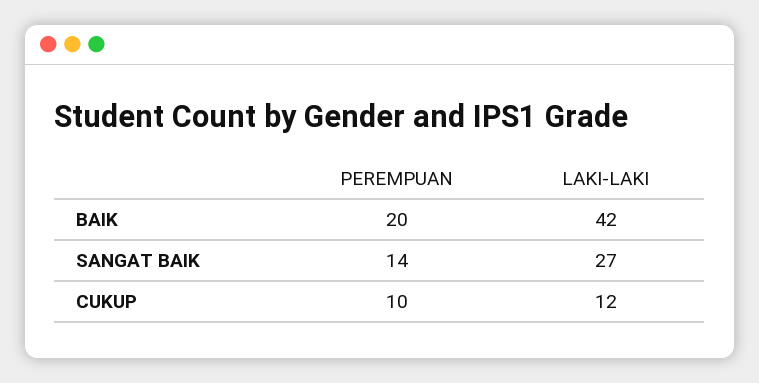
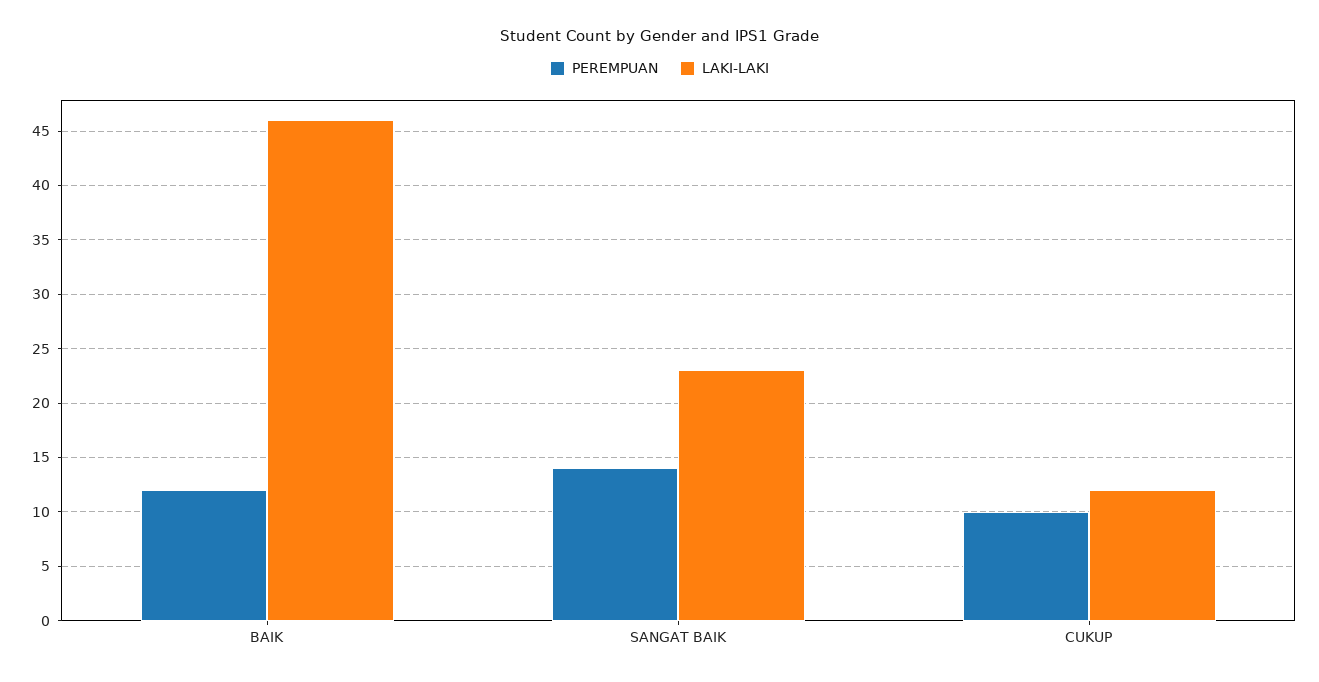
PEREMPUAN, BAIK: 20 -> 12
LAKI-LAKI, BAIK: 42 -> 46
LAKI-LAKI, SANGAT BAIK: 27 -> 23

